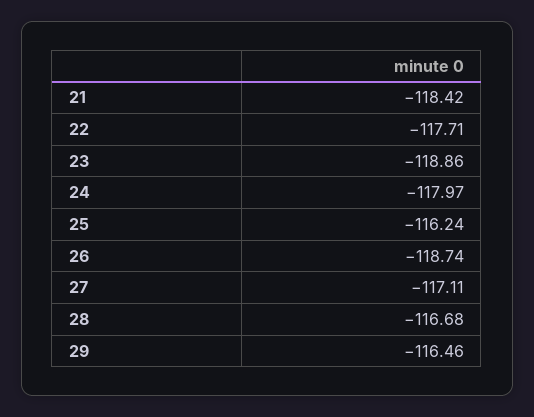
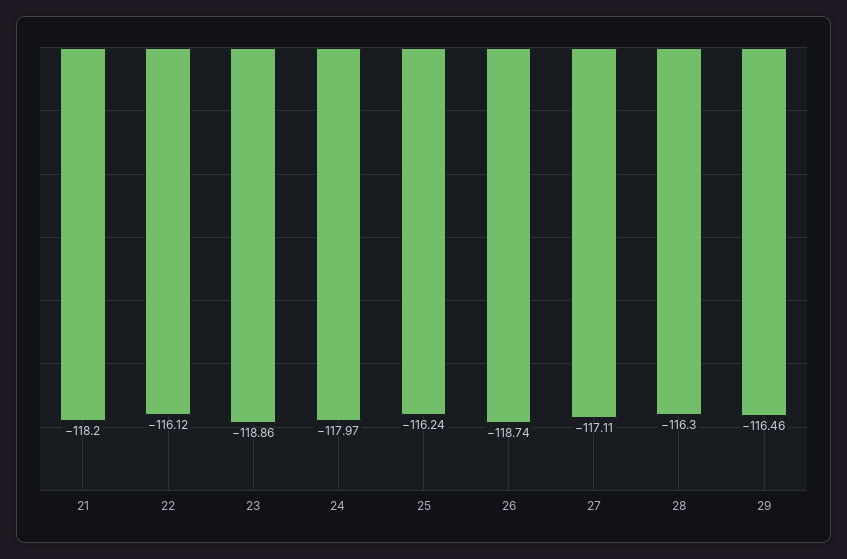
21: -118.42 -> -118.2
22: -117.71 -> -116.12
28: -116.68 -> -116.3

